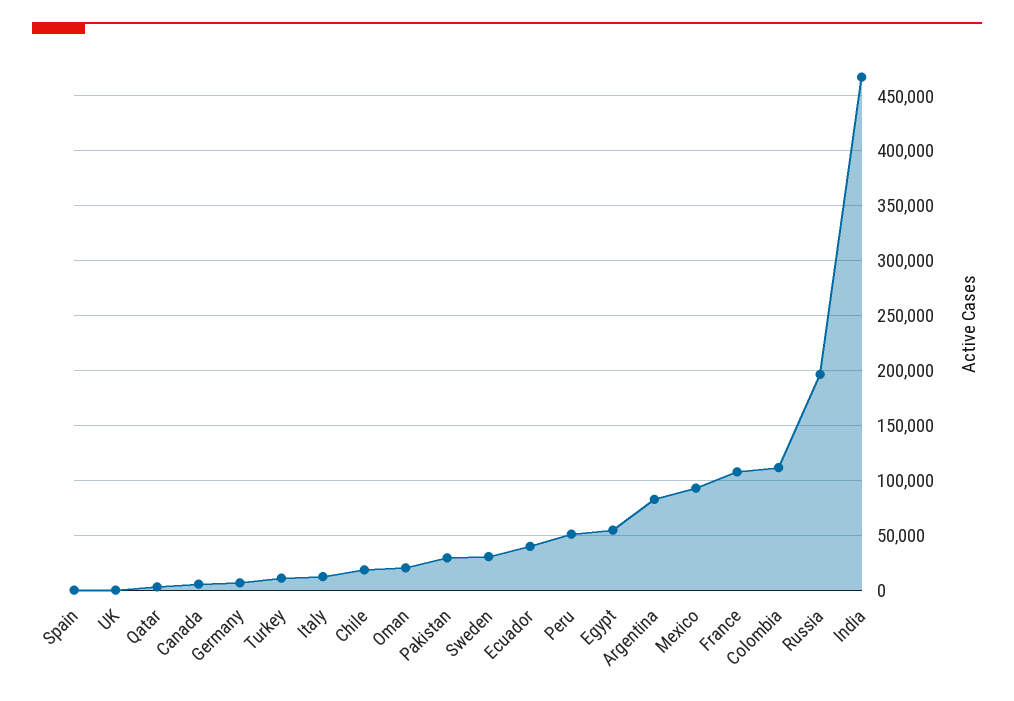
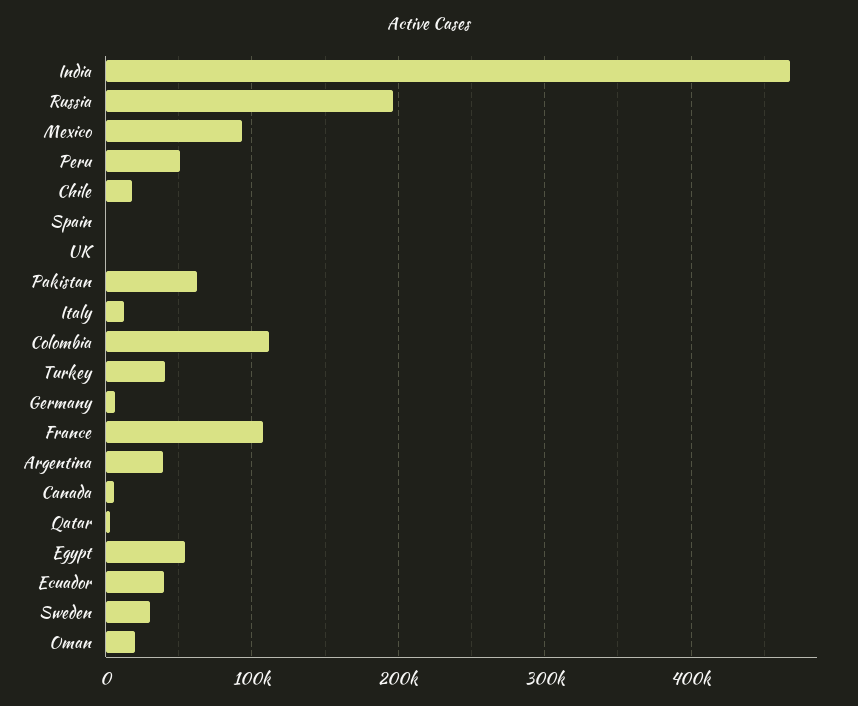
Turkey: 10000 -> 40000
Pakistan: 30000 -> 60000
Argentina: 80000 -> 40000

